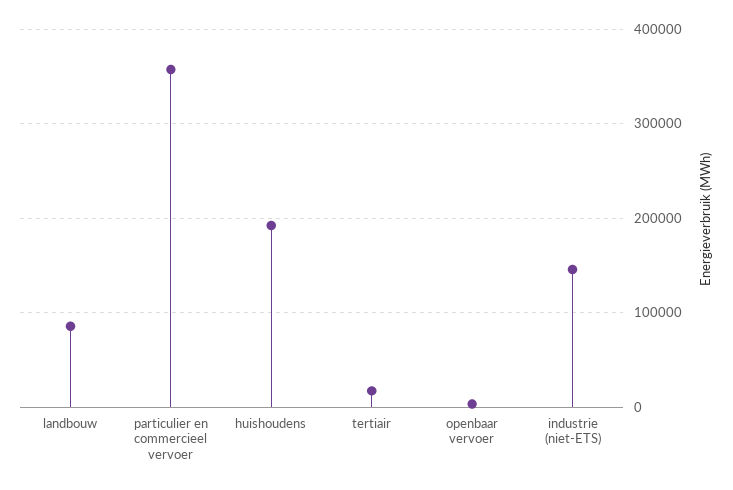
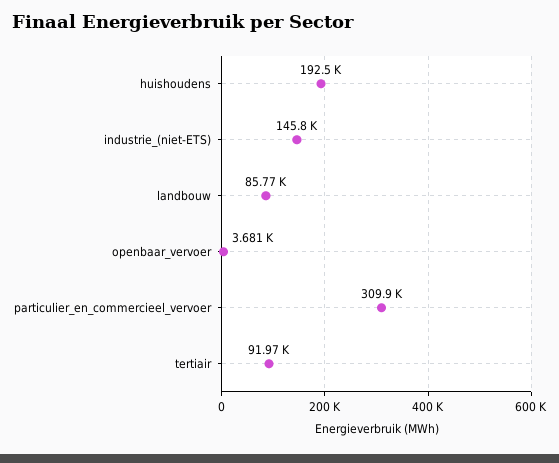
particulier en commercieel vervoer: 360000 -> 309900
tertiair: 20000 -> 91970

